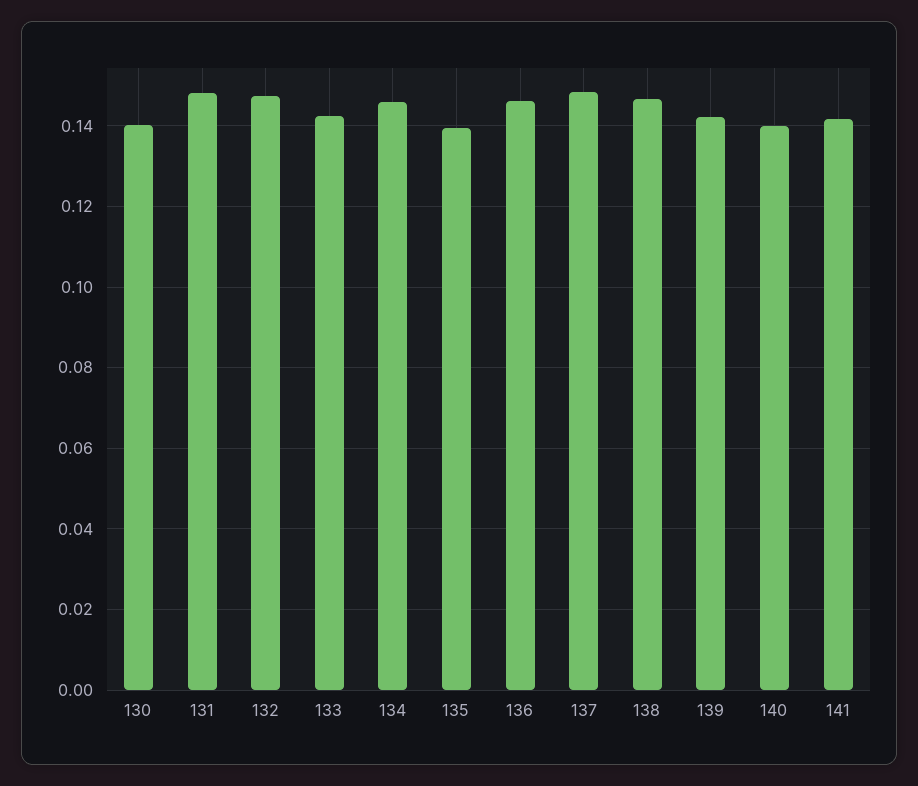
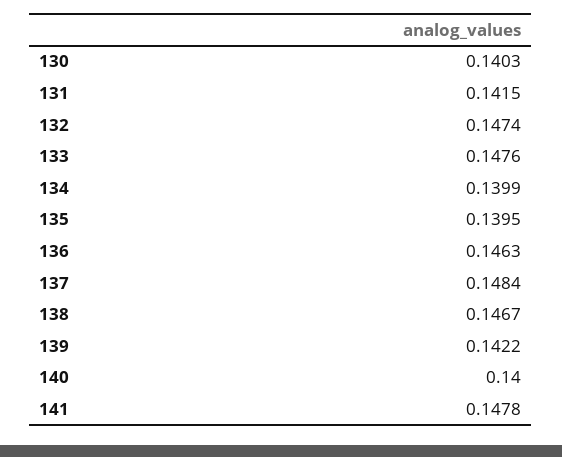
131: 0.148 -> 0.1415
133: 0.142 -> 0.1476
134: 0.146 -> 0.1399
141: 0.142 -> 0.1478

